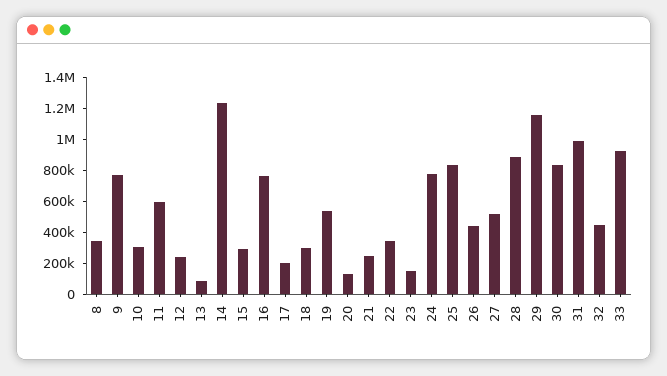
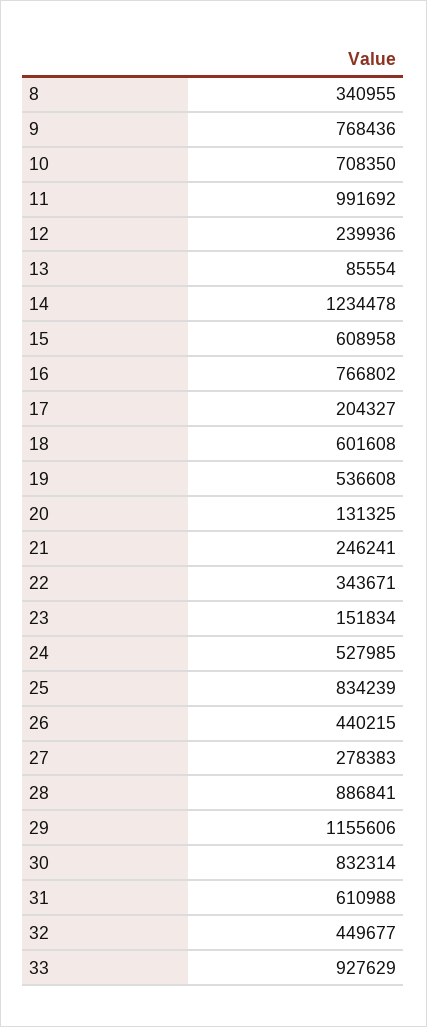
10: 300000 -> 708350
11: 600000 -> 991692
15: 300000 -> 608958
18: 300000 -> 601608
24: 800000 -> 527985
27: 500000 -> 278383
31: 1000000 -> 610988

